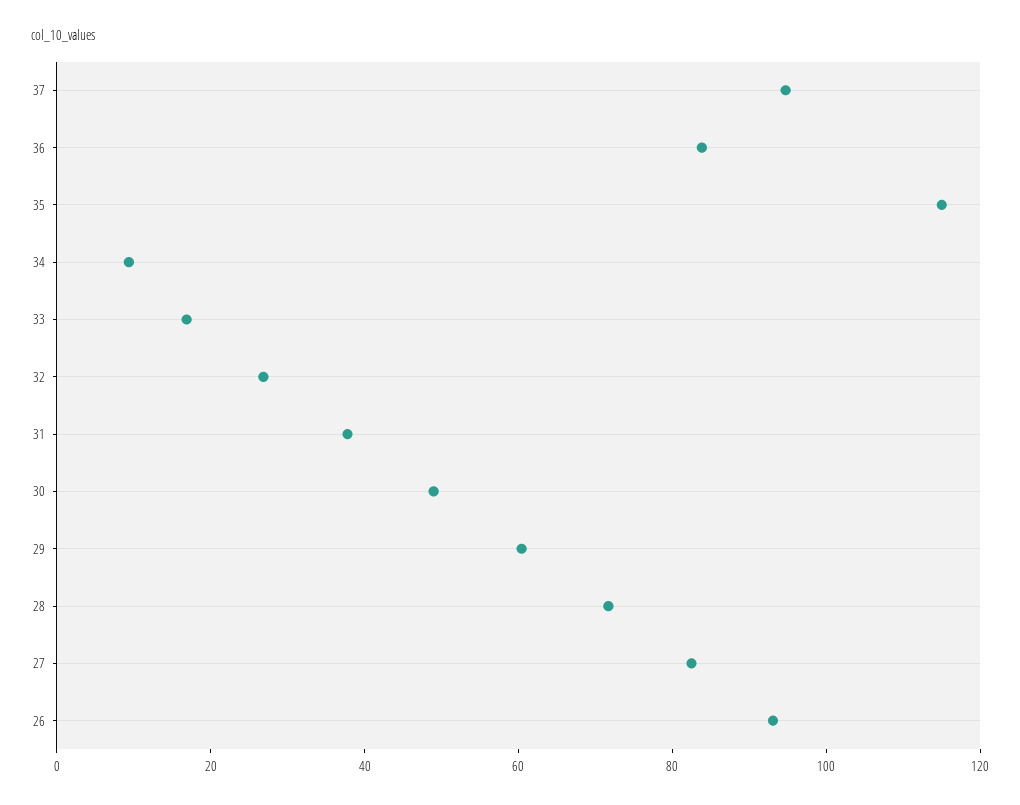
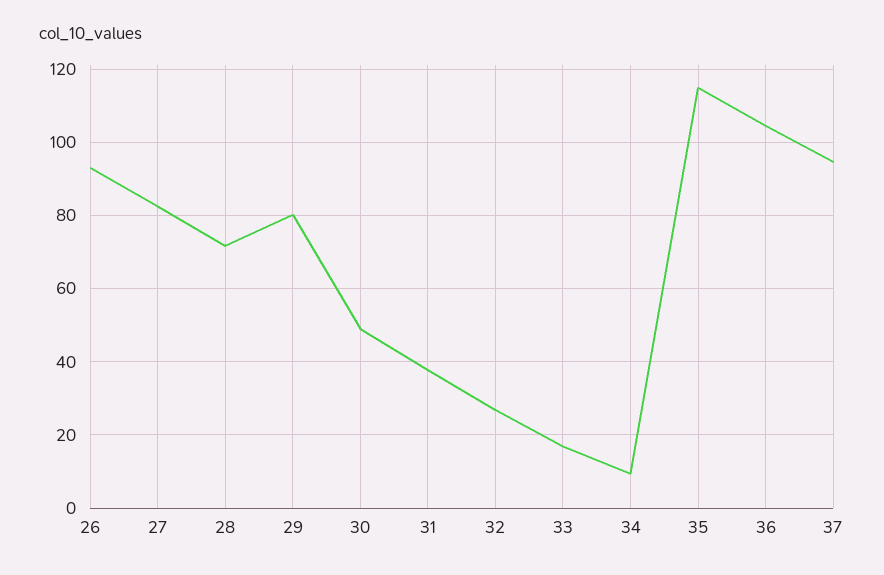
36: 85 -> 104
29: 60 -> 80

